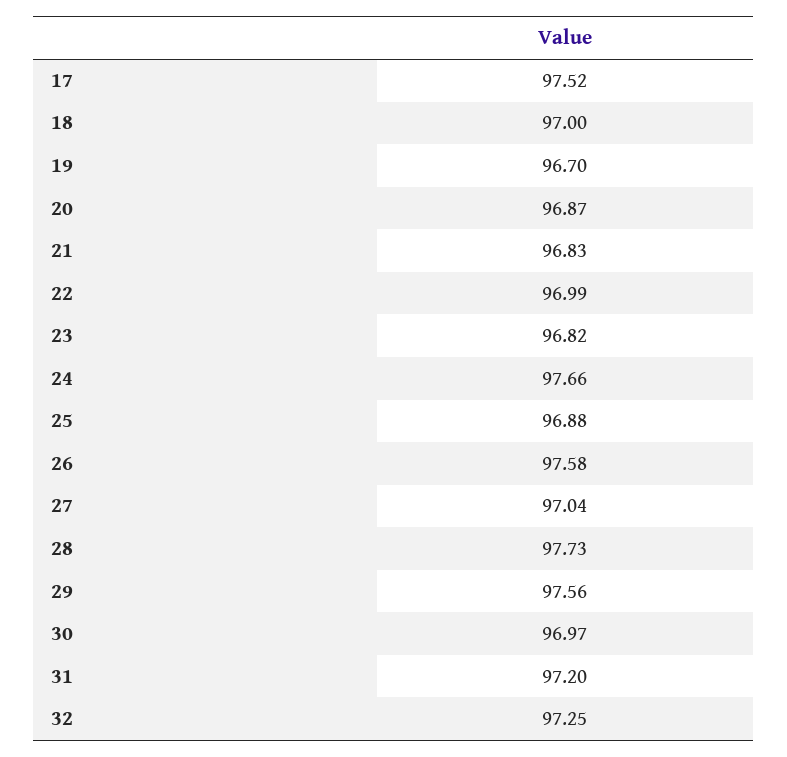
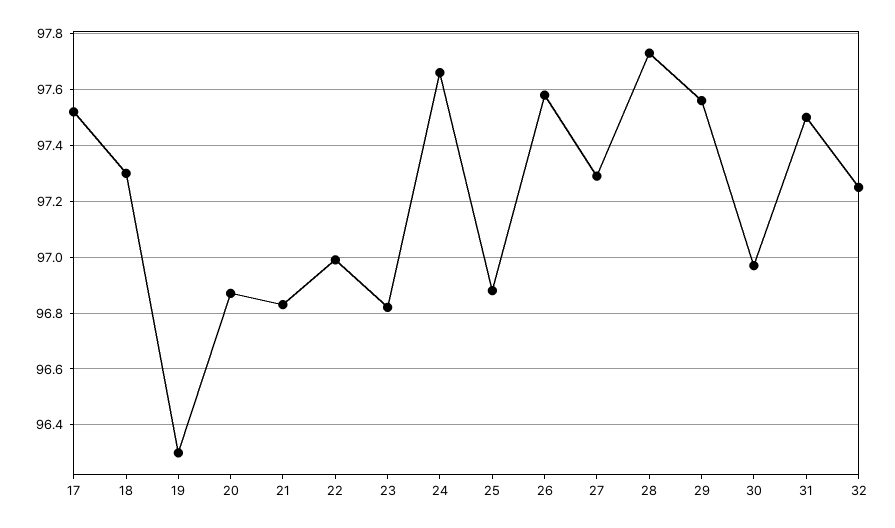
18: 97 -> 97.3
19: 96.7 -> 96.3
27: 97.04 -> 97.3
31: 97.2 -> 97.5

